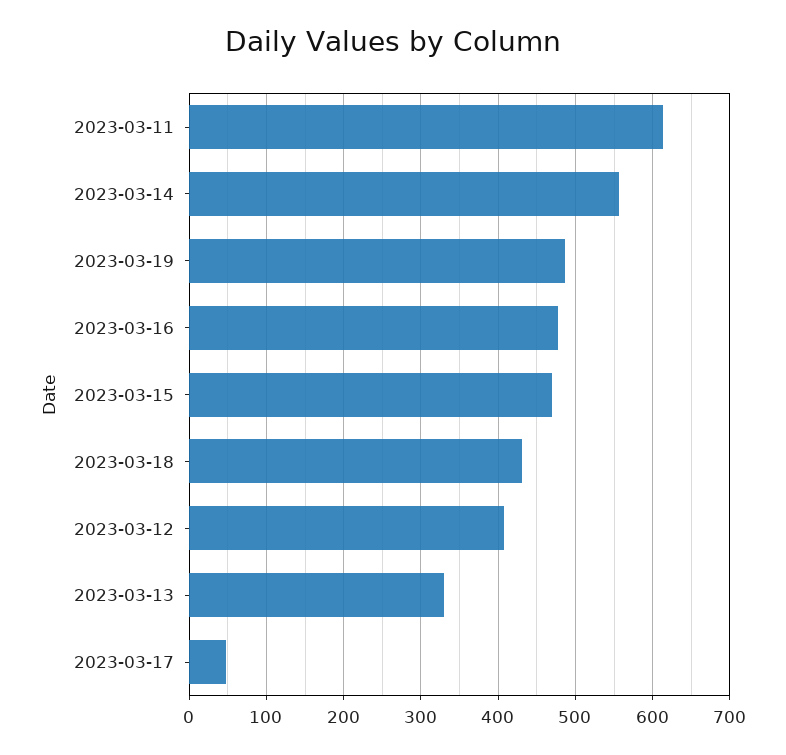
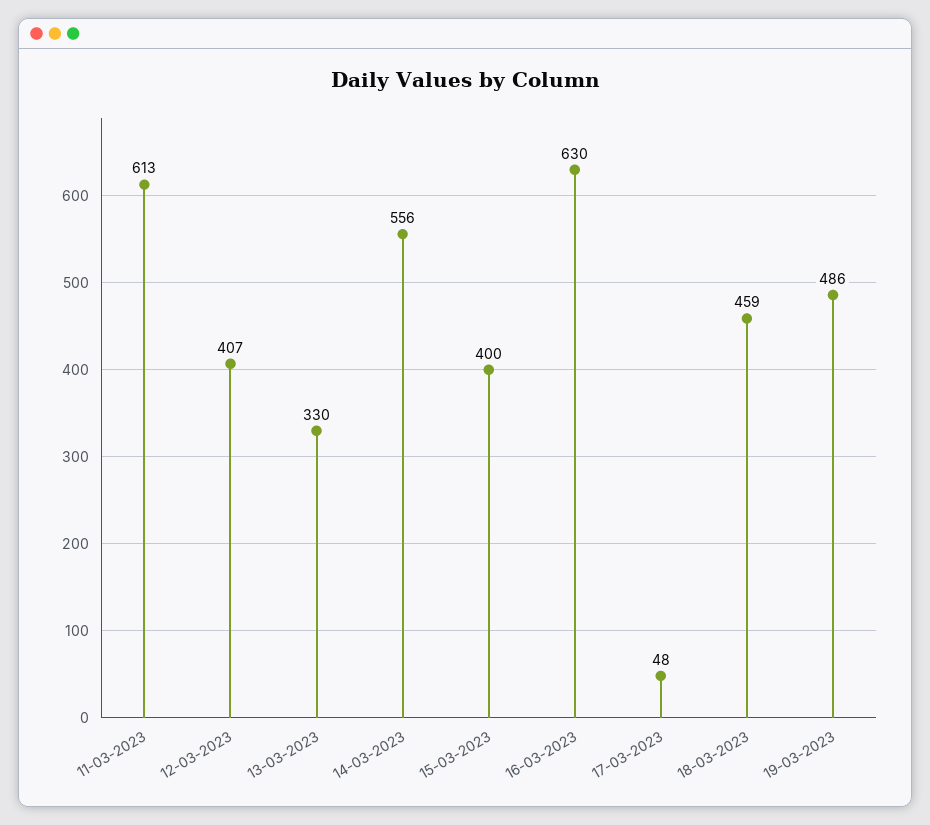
2023-03-16: 480 -> 630
2023-03-15: 470 -> 400
2023-03-18: 430 -> 459

